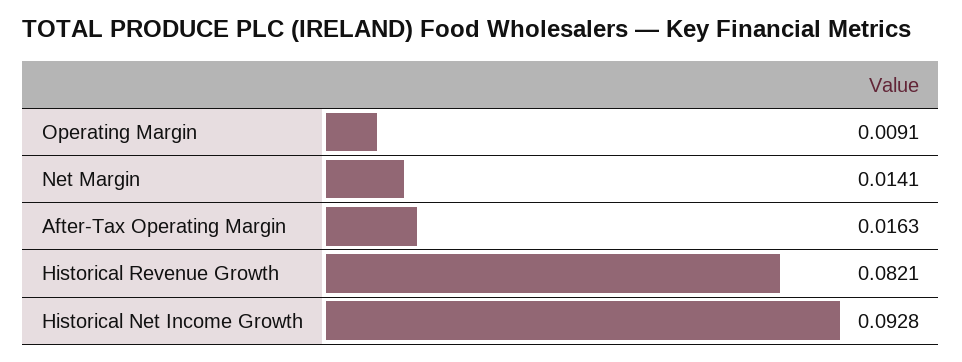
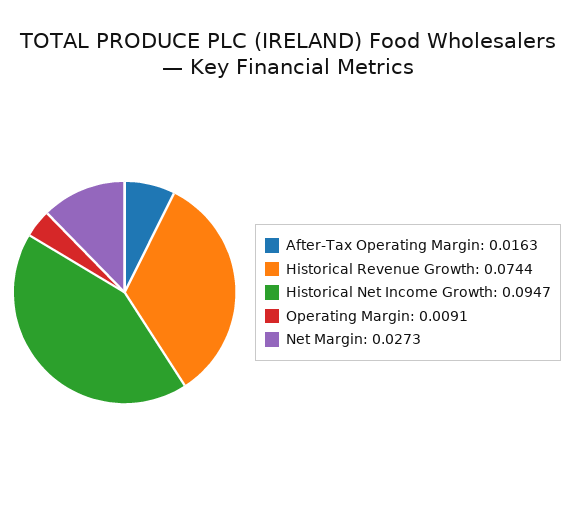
Net Margin: 0.0141 -> 0.0273
Historical Revenue Growth: 0.0821 -> 0.0744
Historical Net Income Growth: 0.0928 -> 0.0947

